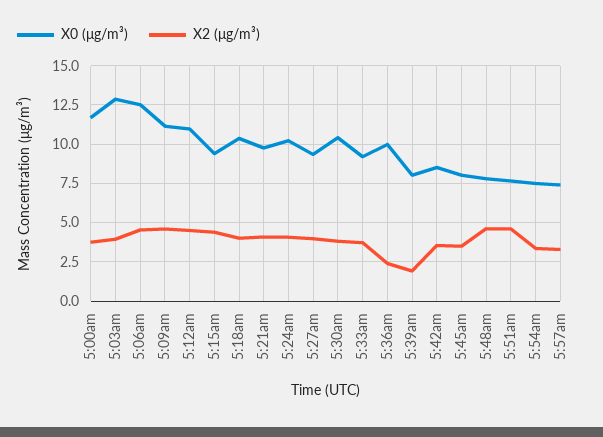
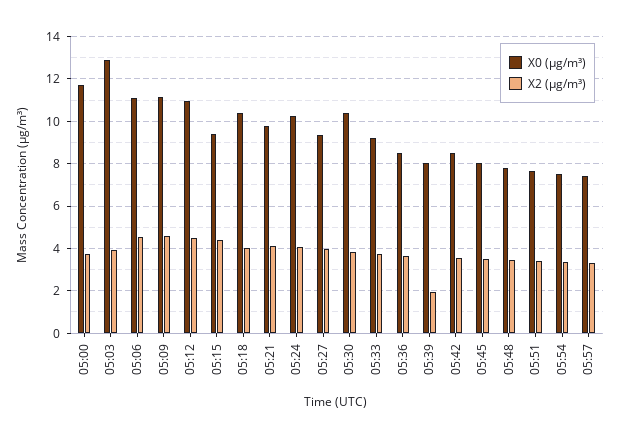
X0 (μg/m³), 5:06am: 12.5 -> 11
X0 (μg/m³), 5:36am: 10 -> 8.5
X2 (μg/m³), 5:36am: 2.5 -> 3.5
X2 (μg/m³), 5:48am: 4.5 -> 3.5
X2 (μg/m³), 5:51am: 4.5 -> 3.5

